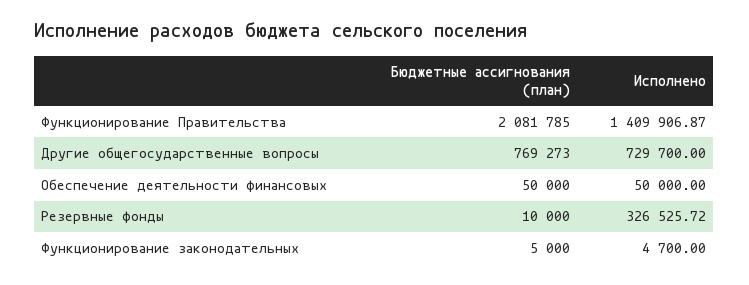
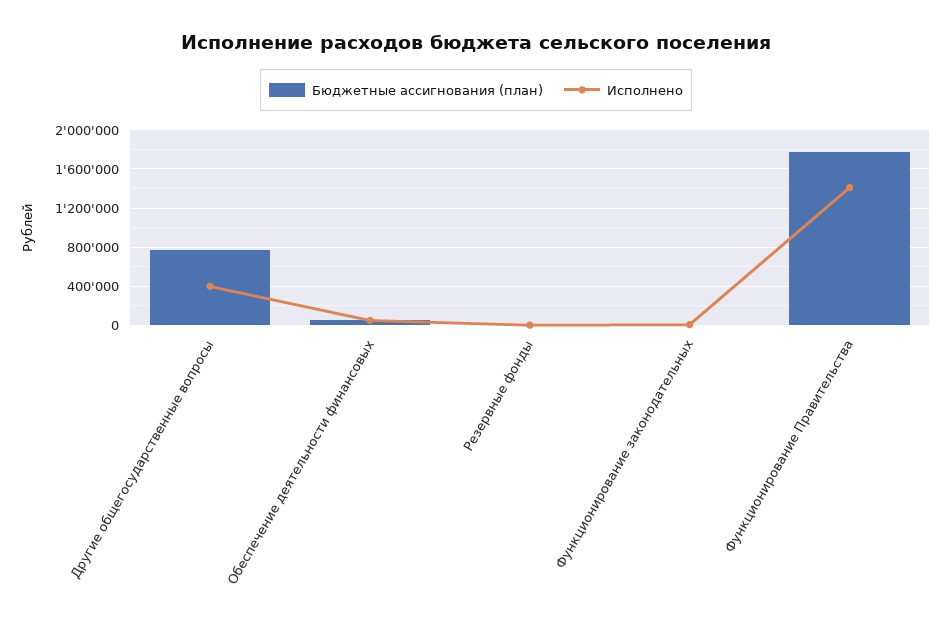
Бюджетные ассигнования (план), Функционирование Правительства: 2081785 -> 1800000
Исполнено, Другие общегосударственные вопросы: 729700 -> 400000
Исполнено, Резервные фонды: 326525.72 -> 0

